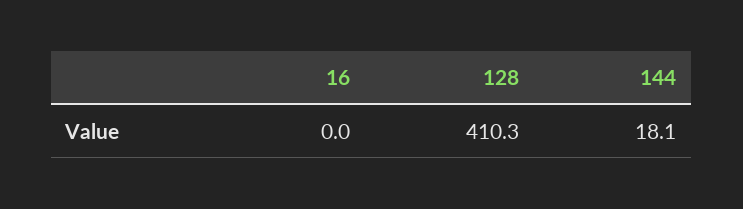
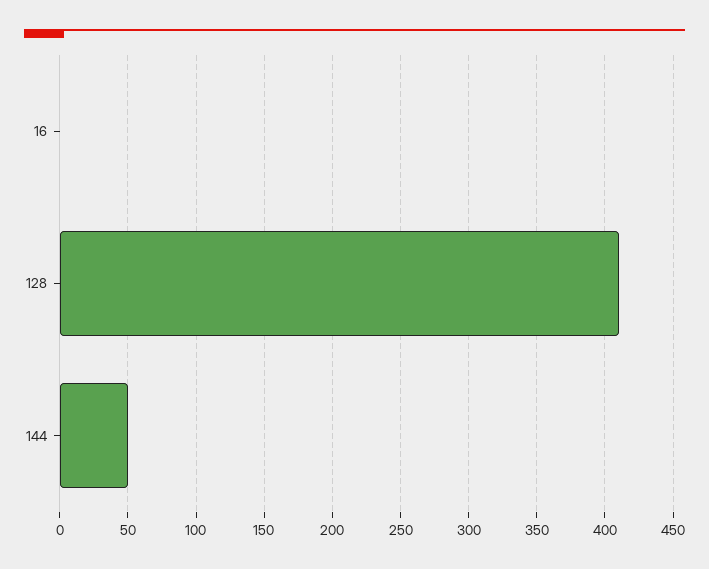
144: 18.1 -> 50

